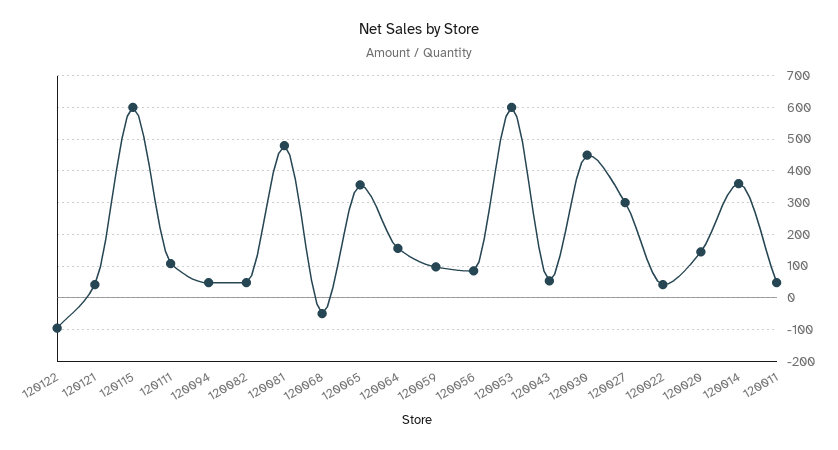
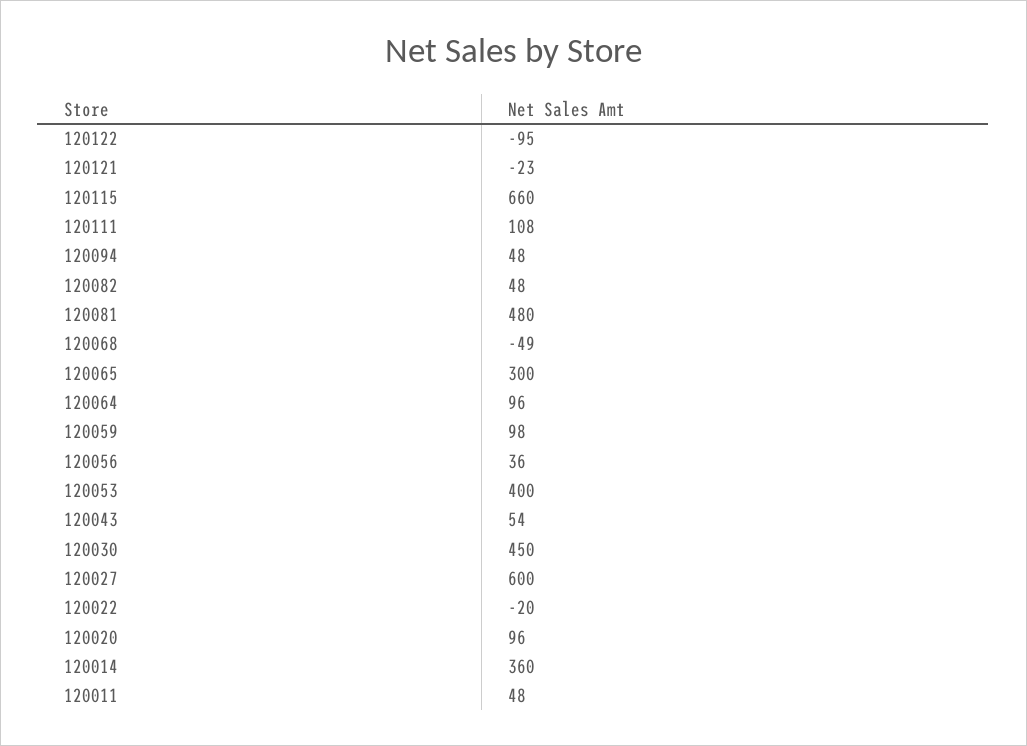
120121: 40 -> -23
120115: 600 -> 660
120065: 360 -> 300
120064: 160 -> 96
120056: 80 -> 36
120053: 600 -> 400
120027: 300 -> 600
120022: 40 -> -20
120020: 140 -> 96

